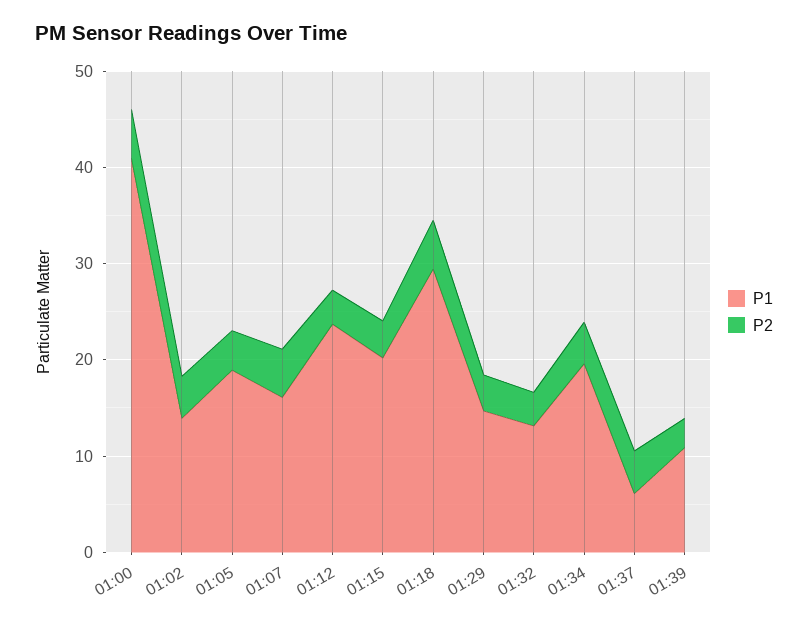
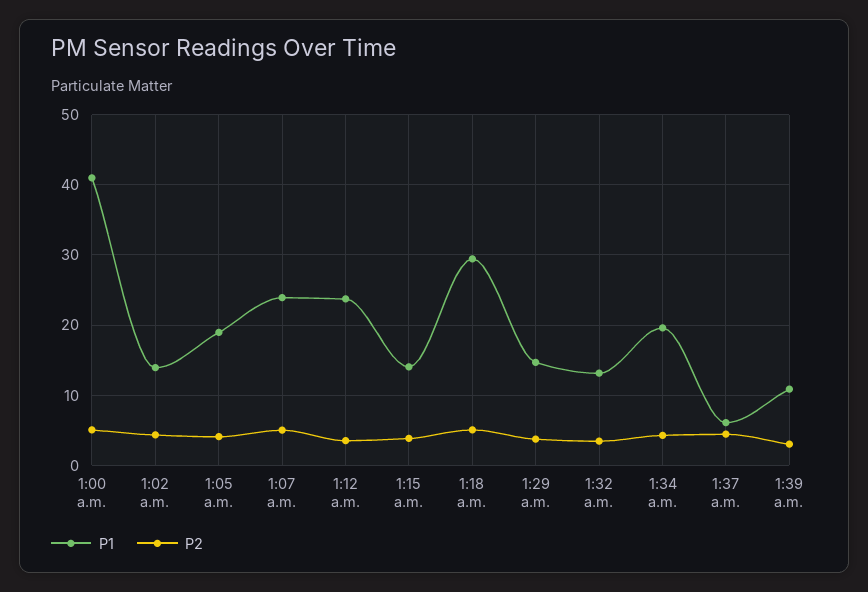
P1, 01:07: 16 -> 24
P1, 01:15: 20 -> 14

